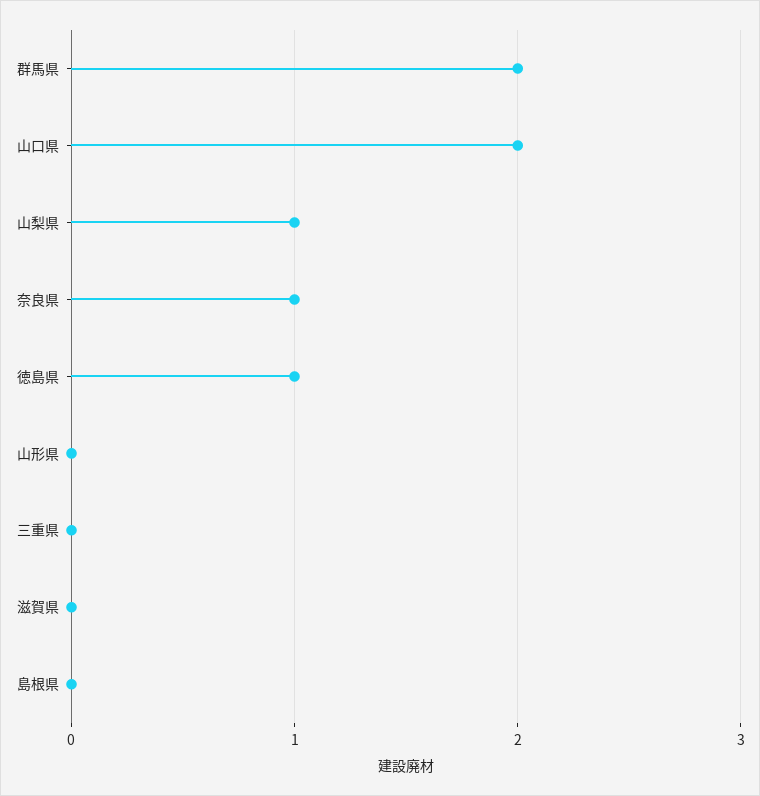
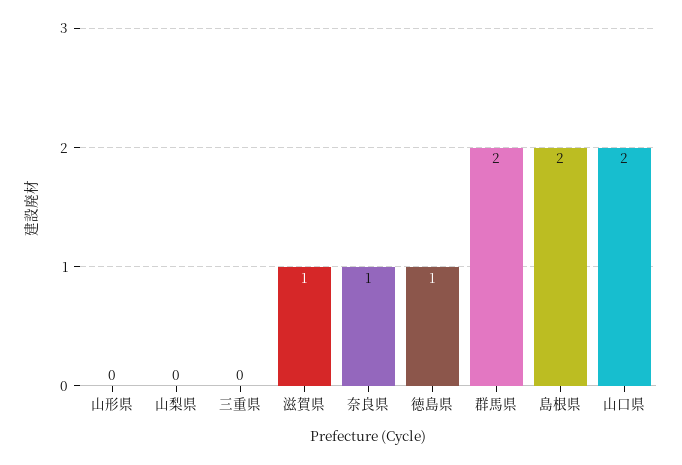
山梨県: 1 -> 0
滋賀県: 0 -> 1
島根県: 0 -> 2

